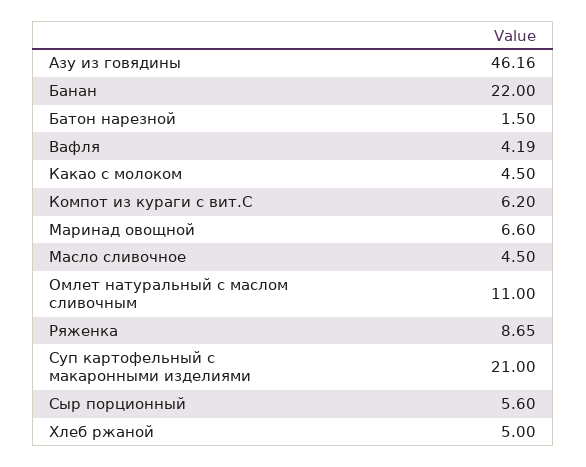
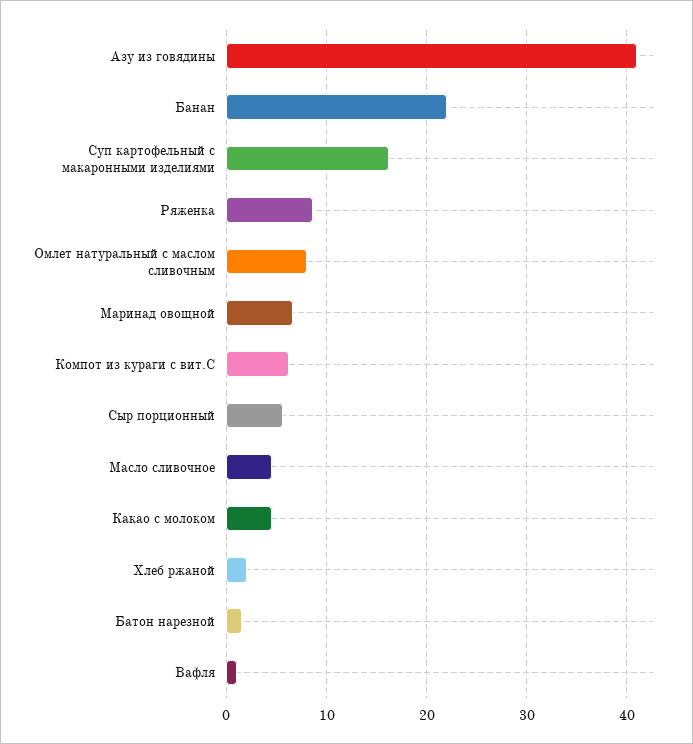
Азу из говядины: 46.16 -> 41
Вафля: 4.19 -> 1
Омлет натуральный с маслом сливочным: 11 -> 8
Суп картофельный с макаронными изделиями: 21 -> 16
Хлеб ржаной: 5 -> 2

